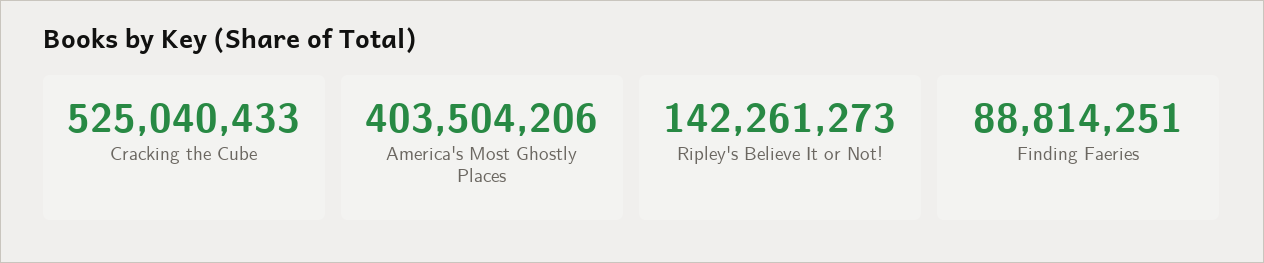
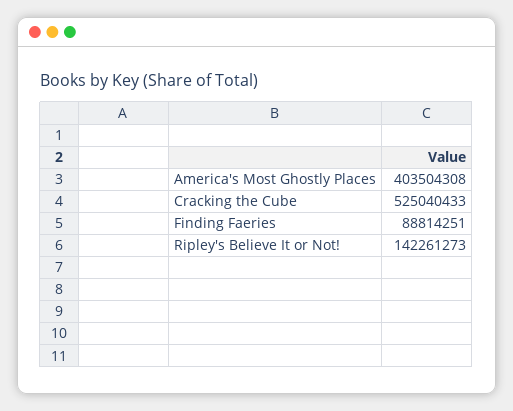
America's Most Ghostly Places: 403504206 -> 403504308

